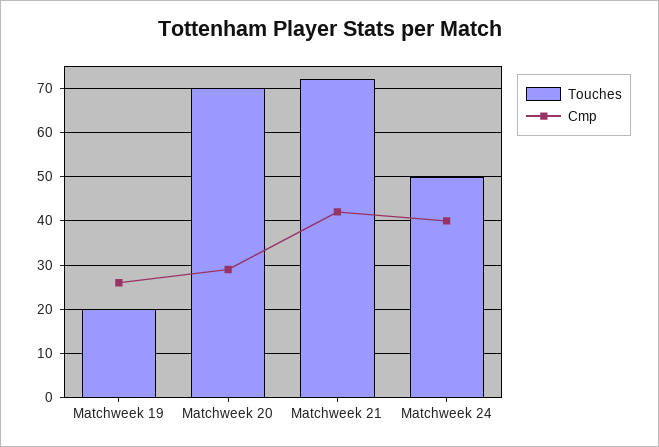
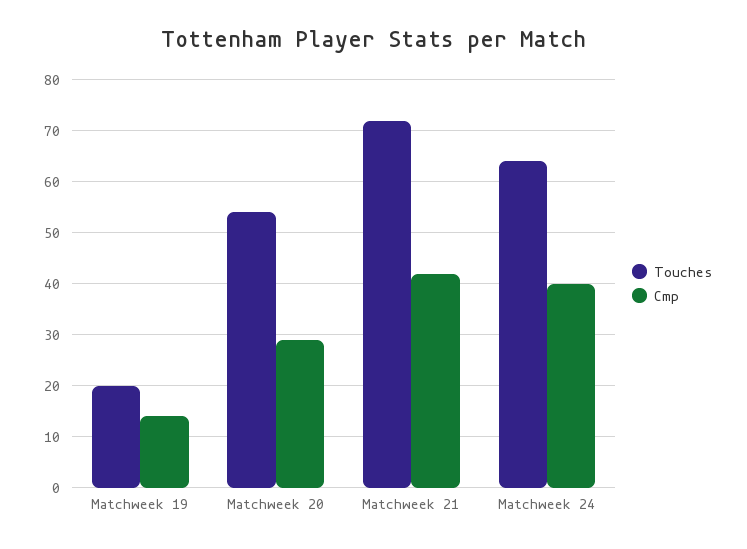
Cmp, Matchweek 19: 25 -> 15
Touches, Matchweek 20: 70 -> 55
Touches, Matchweek 24: 50 -> 65

